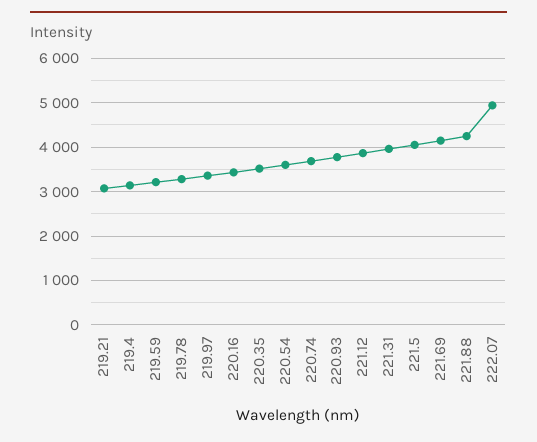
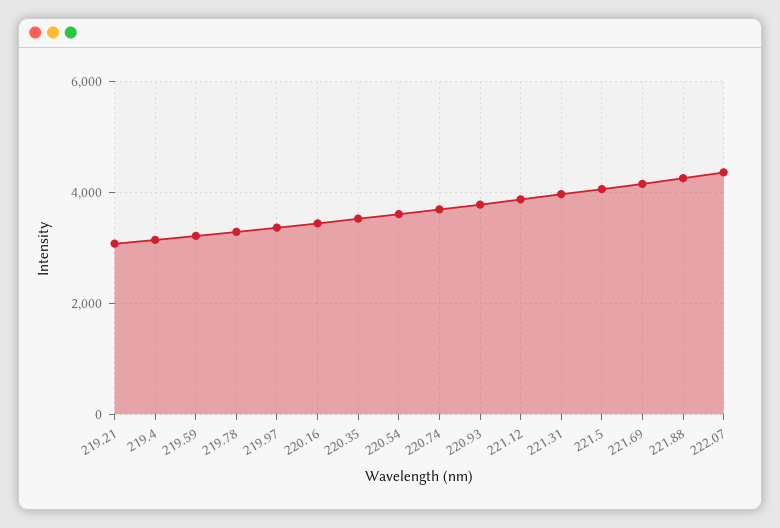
222.07: 5000 -> 4400

